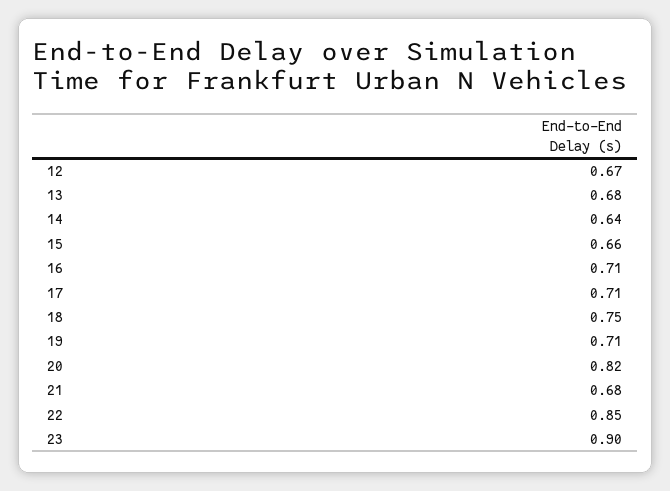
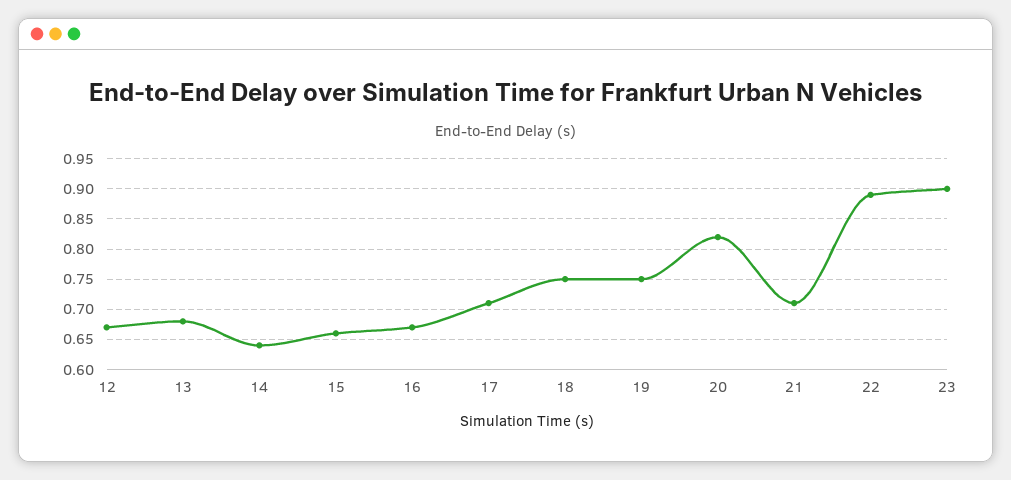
16: 0.71 -> 0.67
19: 0.71 -> 0.75
21: 0.68 -> 0.71
22: 0.85 -> 0.89

